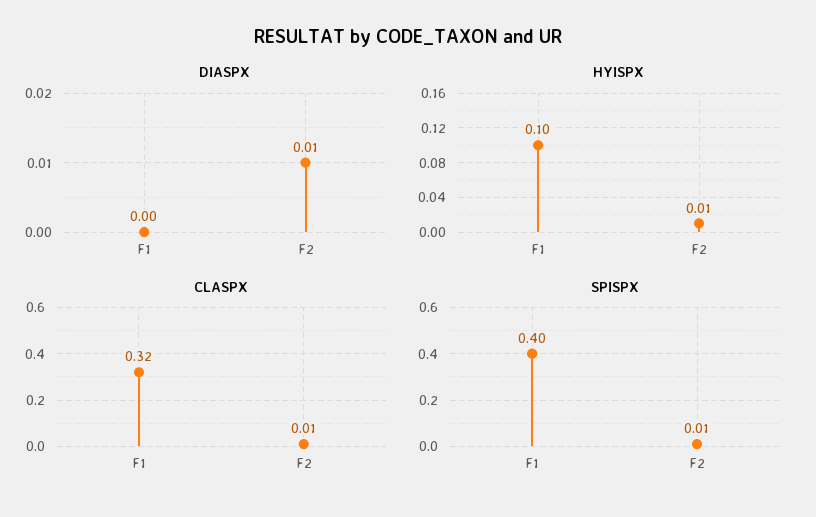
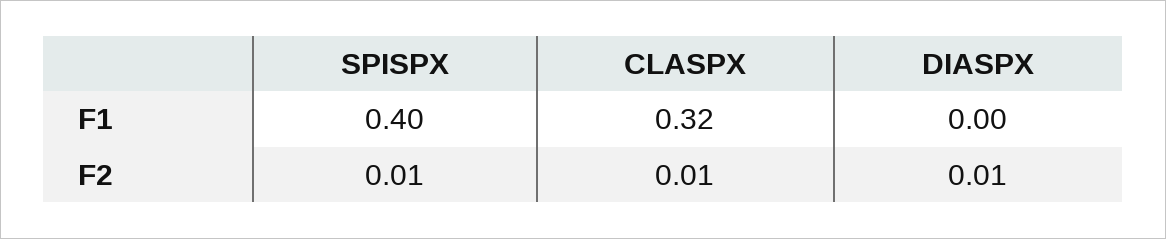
HYISPX, F1: 0.1 -> none
HYISPX, F2: 0.01 -> none

